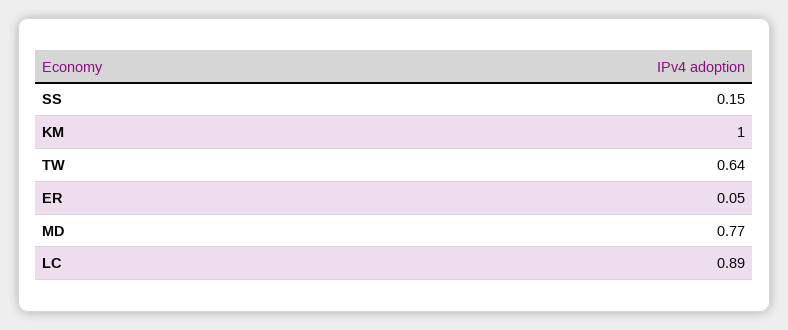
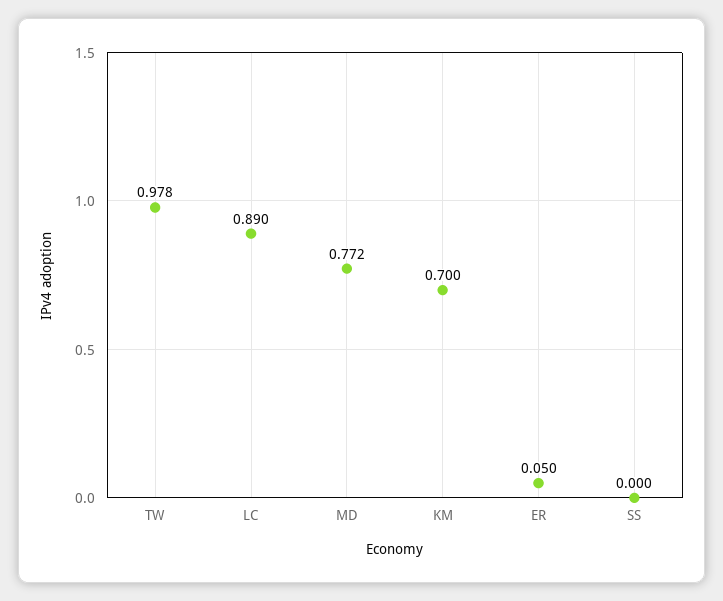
SS: 0.15 -> 0
KM: 1 -> 0.7
TW: 0.64 -> 0.978

